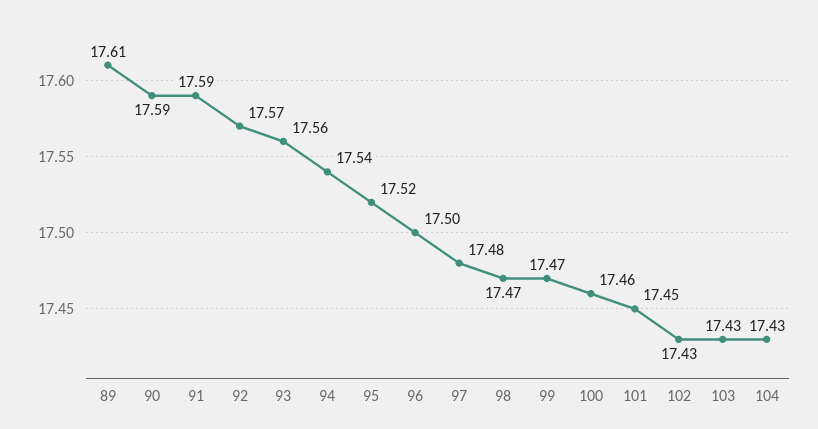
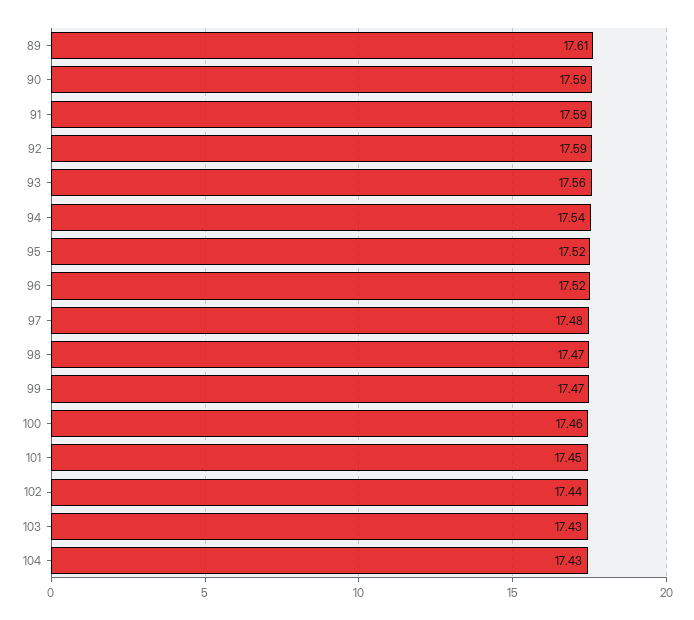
92: 17.57 -> 17.59
96: 17.5 -> 17.52
102: 17.43 -> 17.44

